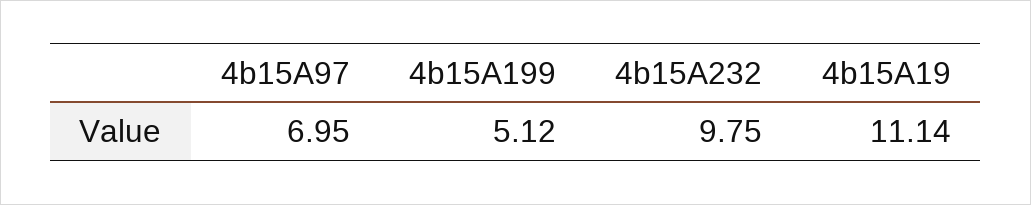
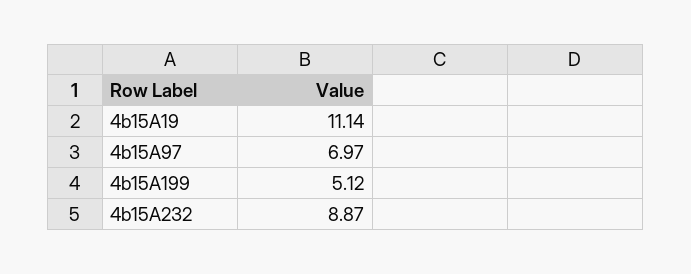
4b15A97: 6.95 -> 6.97
4b15A232: 9.75 -> 8.87

